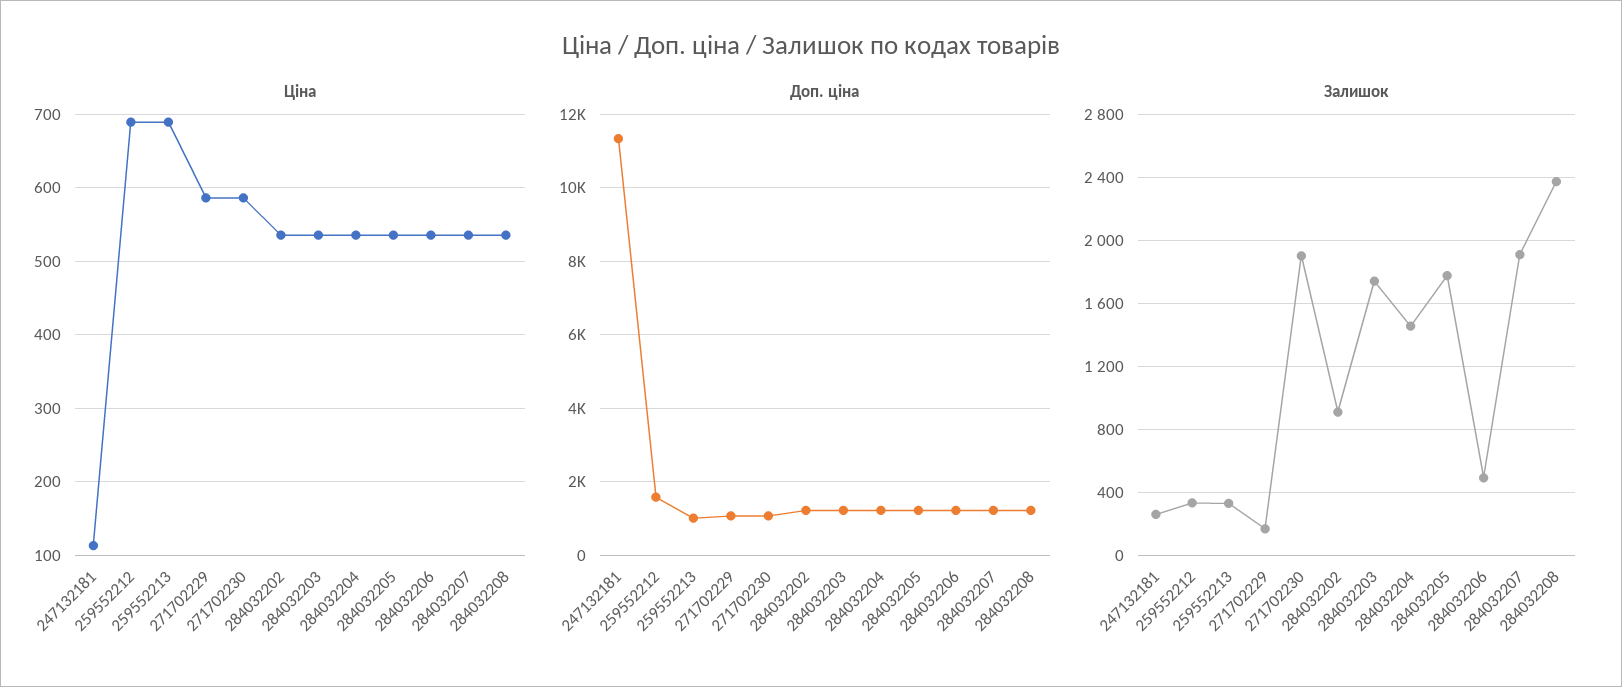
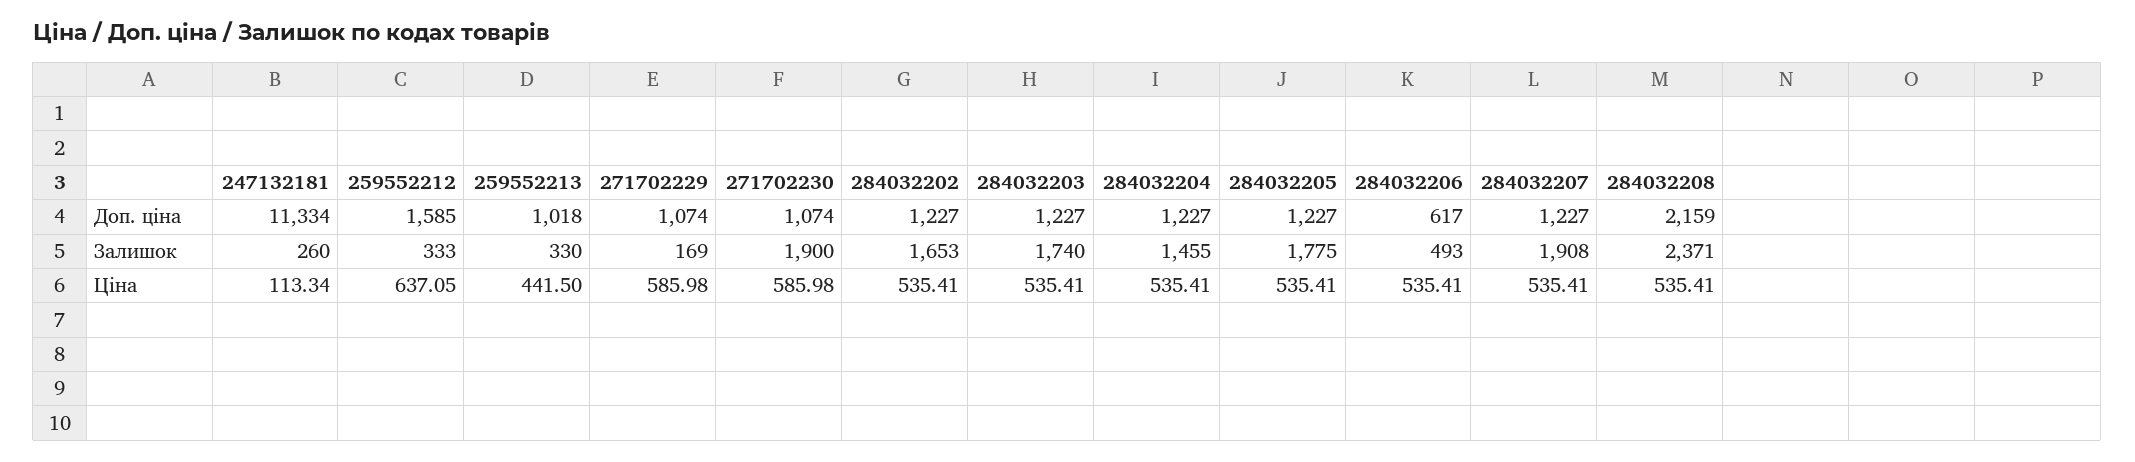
Ціна, 259552212: 690 -> 637.05
Ціна, 259552213: 690 -> 441.5
Доп. ціна, 284032206: 1200 -> 617
Доп. ціна, 284032208: 1200 -> 2159
Залишок, 284032202: 900 -> 1653

